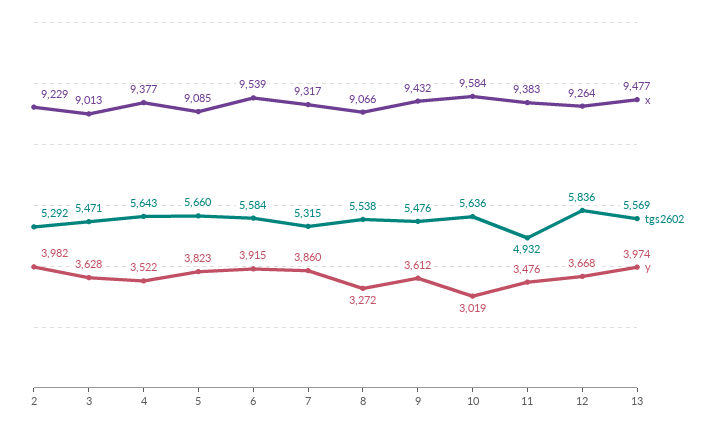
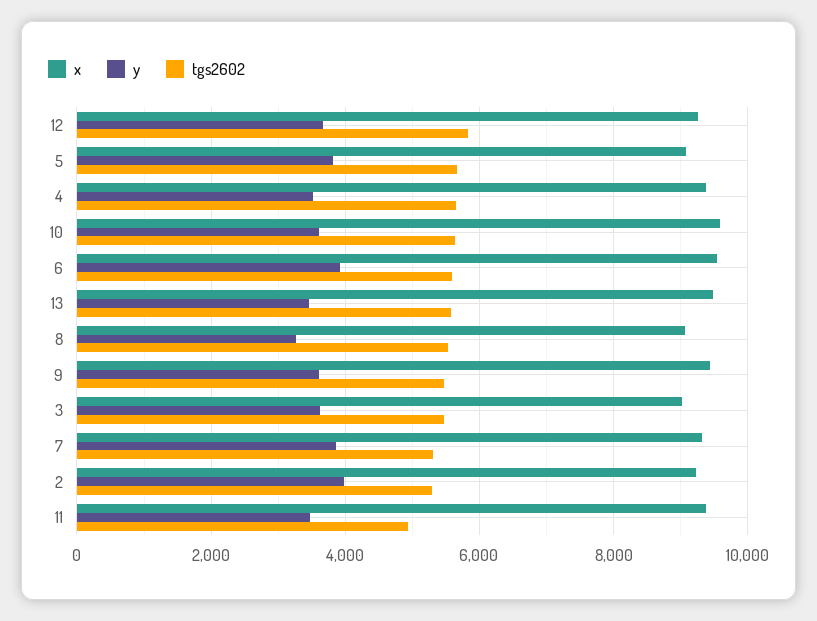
y, 10: 3019 -> 3600
y, 13: 3974 -> 3400

